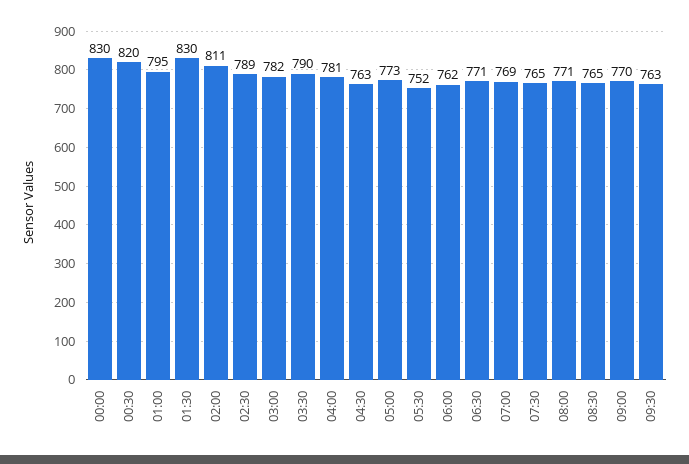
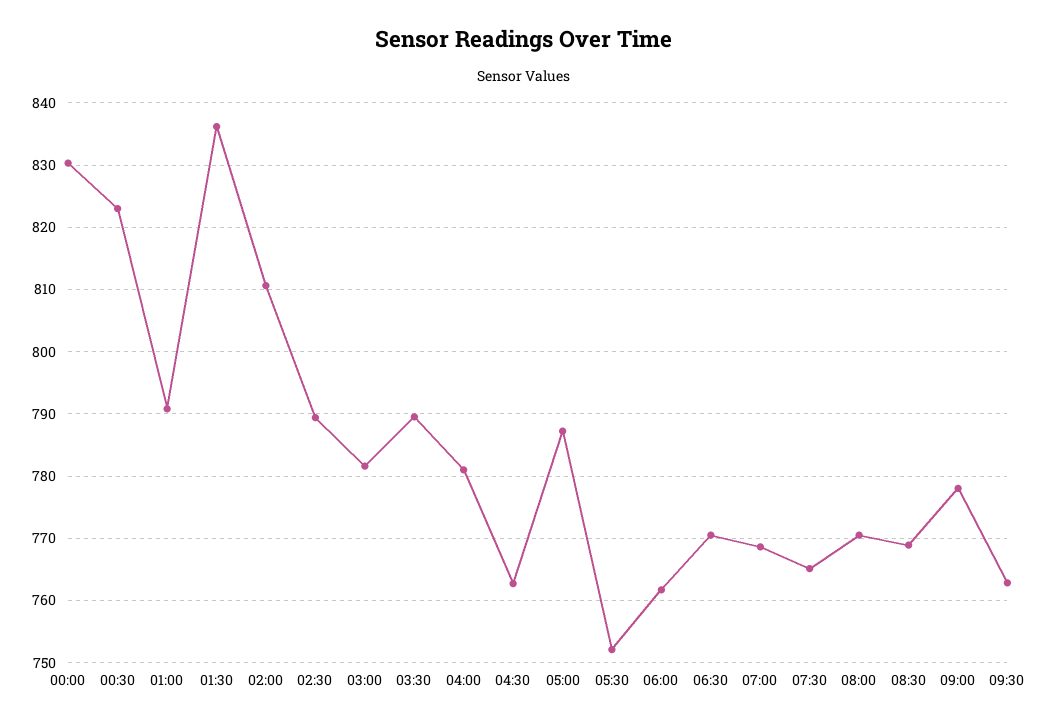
00:30: 820 -> 823
01:00: 795 -> 791
01:30: 830 -> 836
05:00: 773 -> 787
08:30: 765 -> 769
09:00: 770 -> 778

